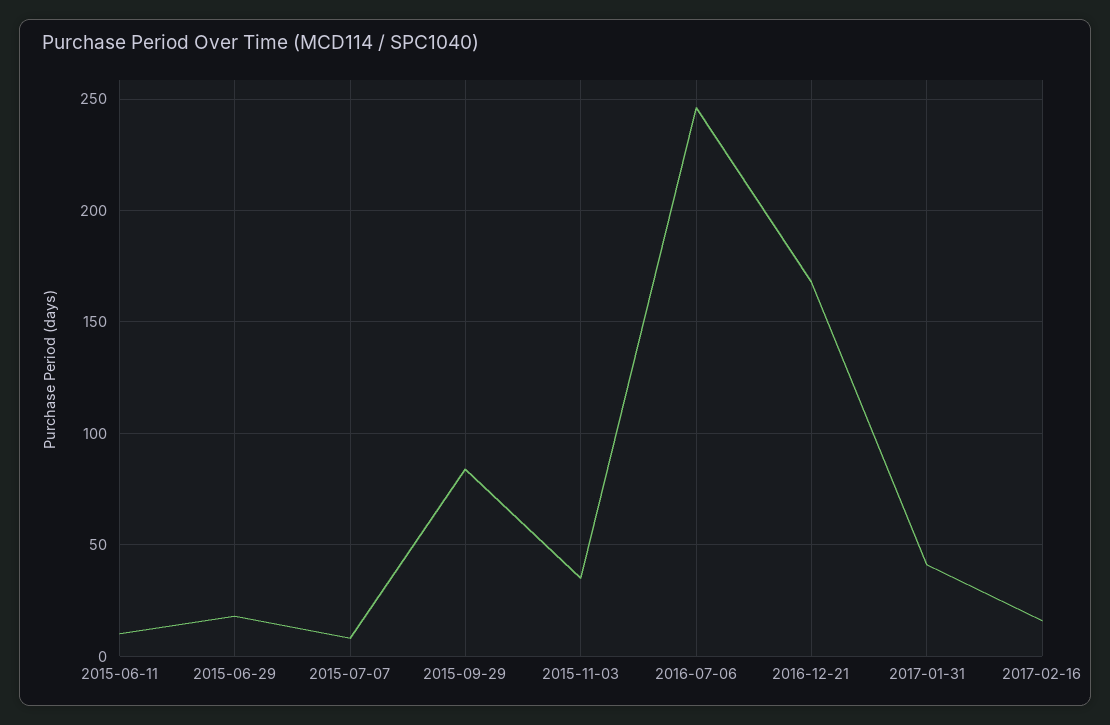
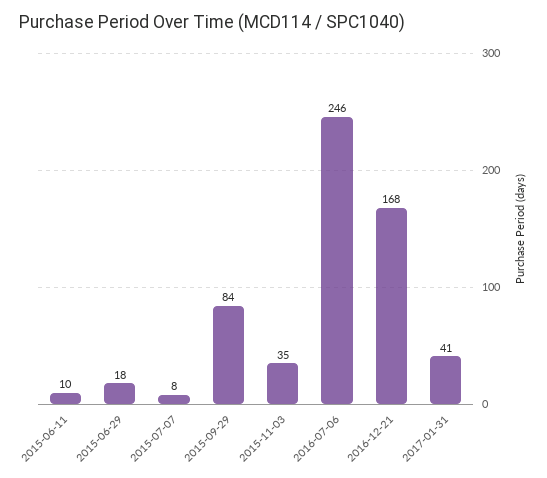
2017-02-16: 15 -> none

